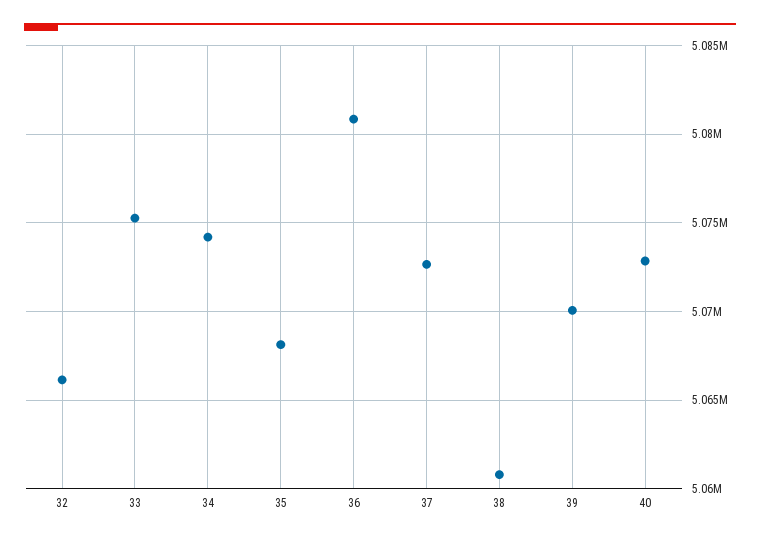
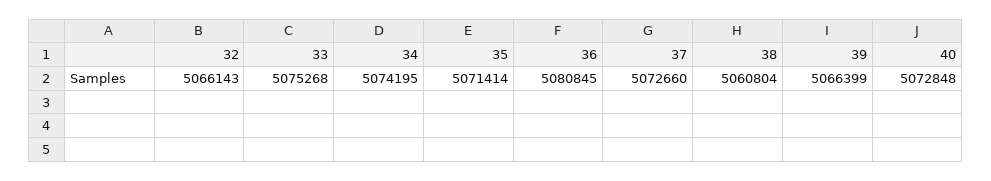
35: 5068000 -> 5071414
39: 5070000 -> 5066399

